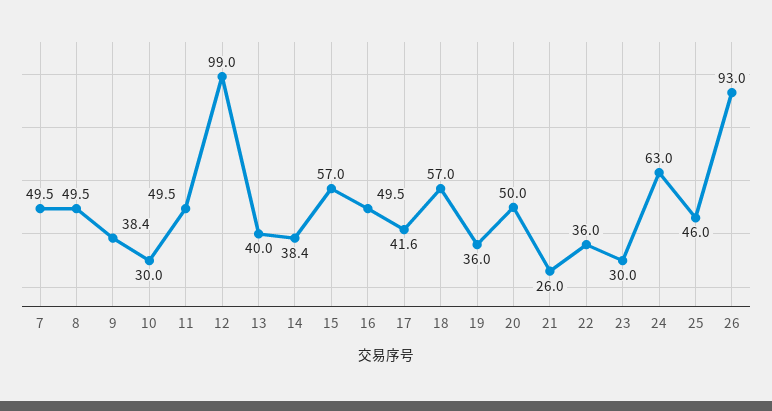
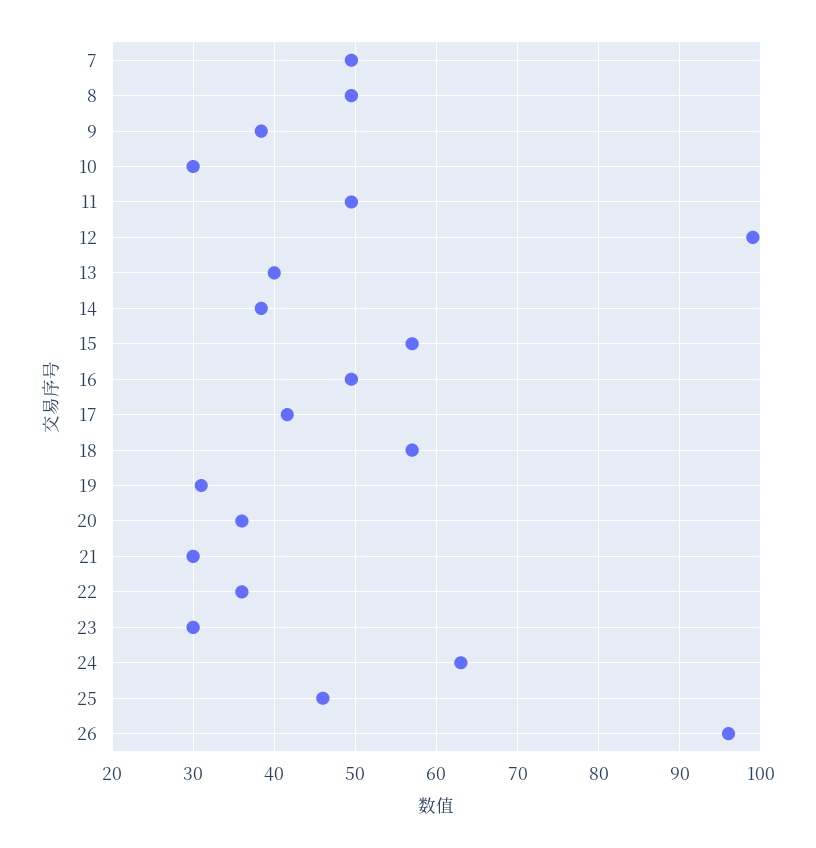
19: 36 -> 31
20: 50 -> 36
21: 26 -> 30
26: 93 -> 96

